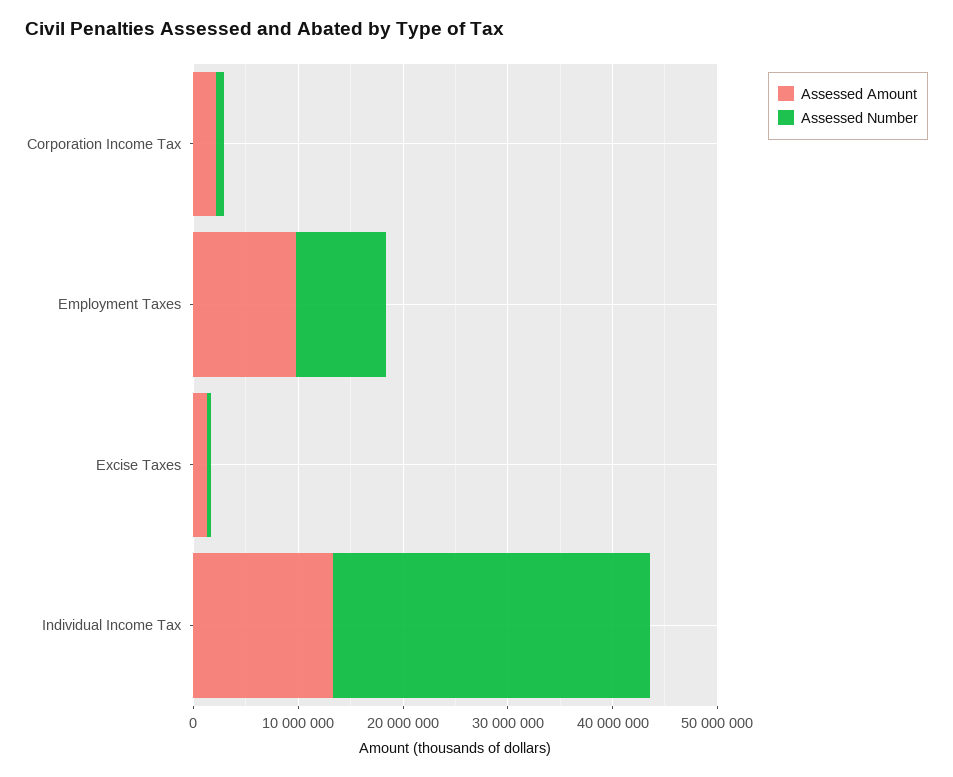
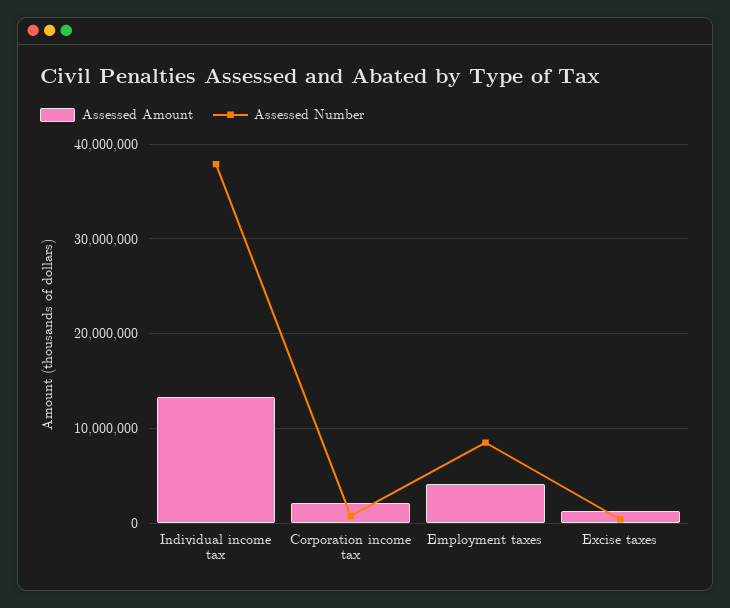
Assessed Amount, Employment Taxes: 10000000 -> 4000000
Assessed Number, Individual Income Tax: 30000000 -> 38000000

